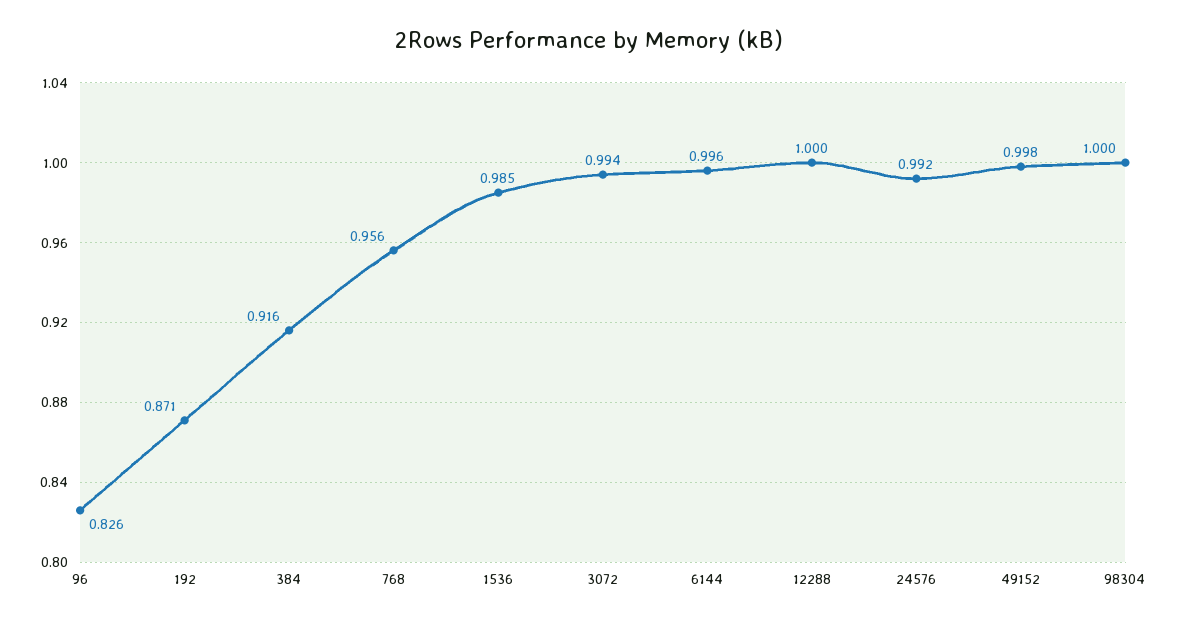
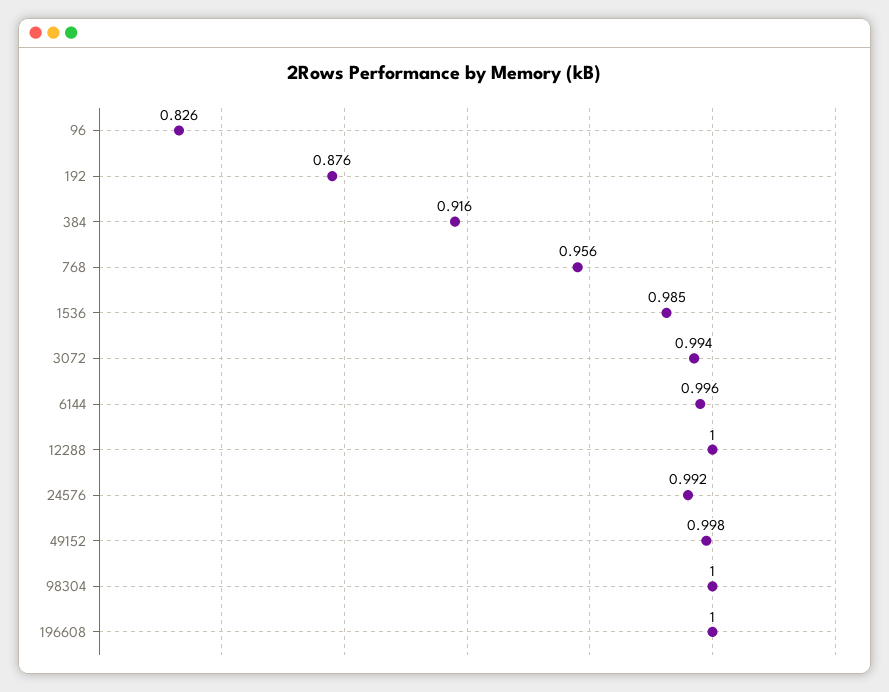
192: 0.871 -> 0.876
196608: none -> 1

